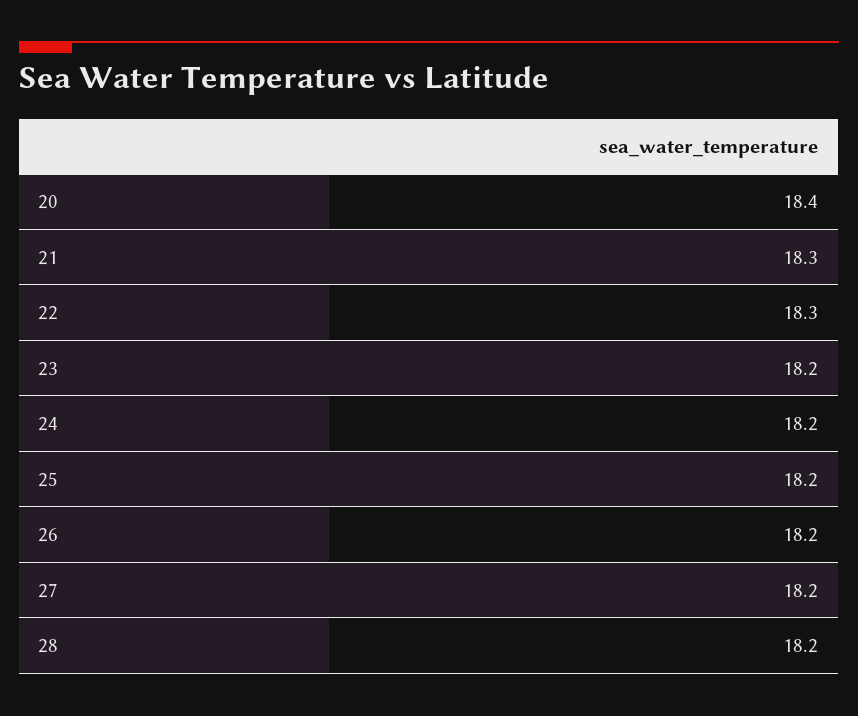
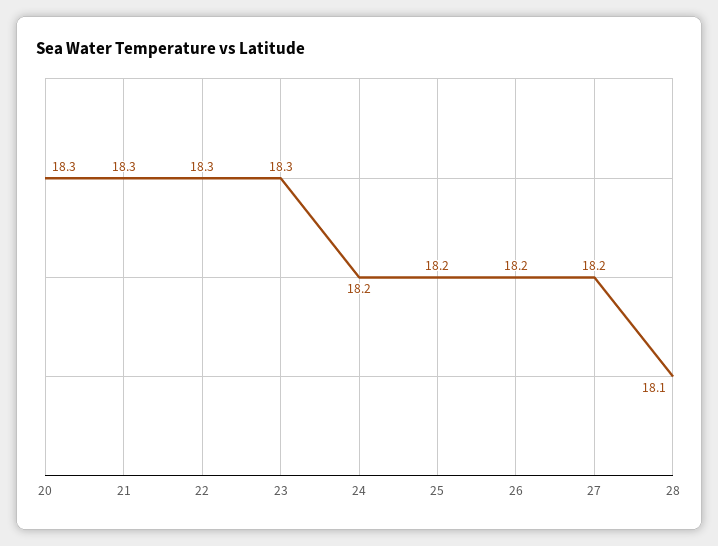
20: 18.4 -> 18.3
23: 18.2 -> 18.3
28: 18.2 -> 18.1

